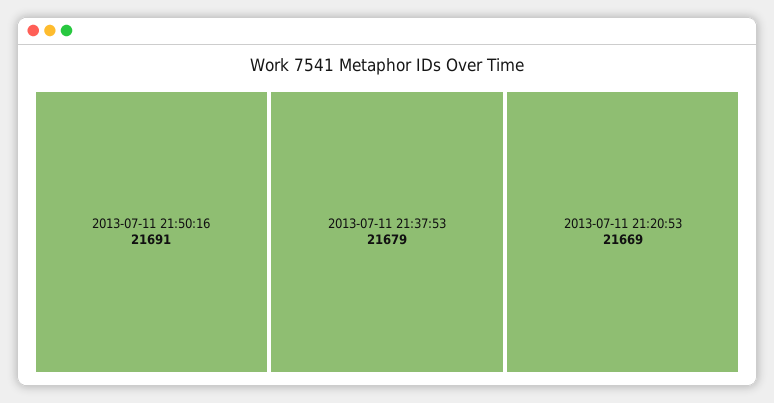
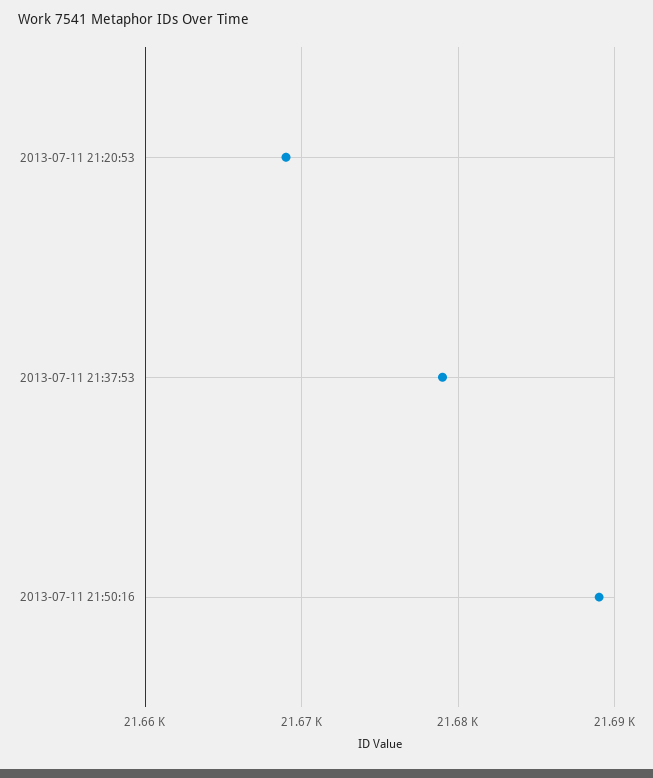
2013-07-11 21:50:16: 21691 -> 21689

